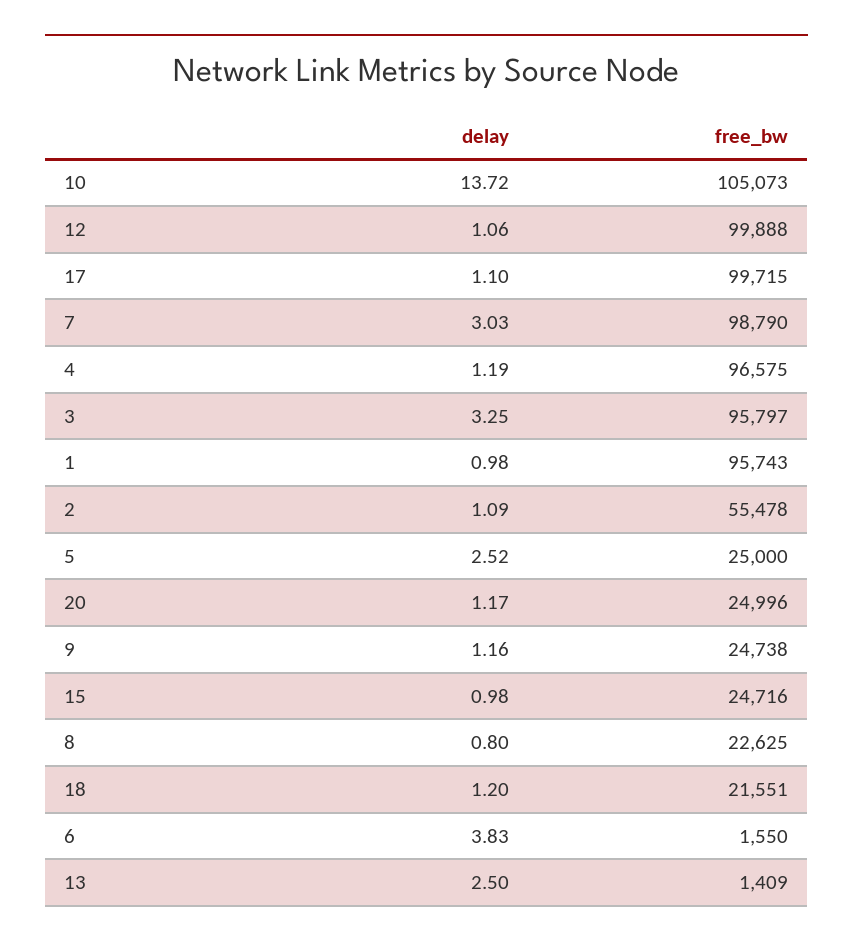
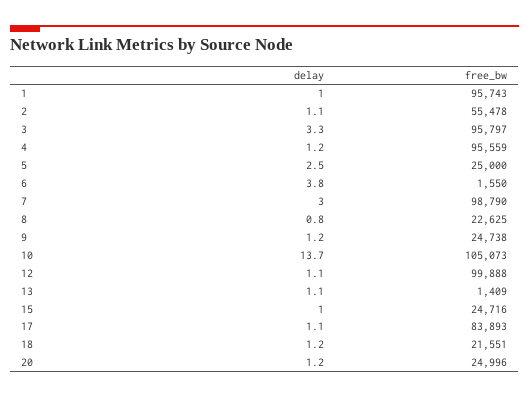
free_bw, 17: 99715 -> 83893
free_bw, 4: 96575 -> 95559
delay, 13: 2.5 -> 1.1

